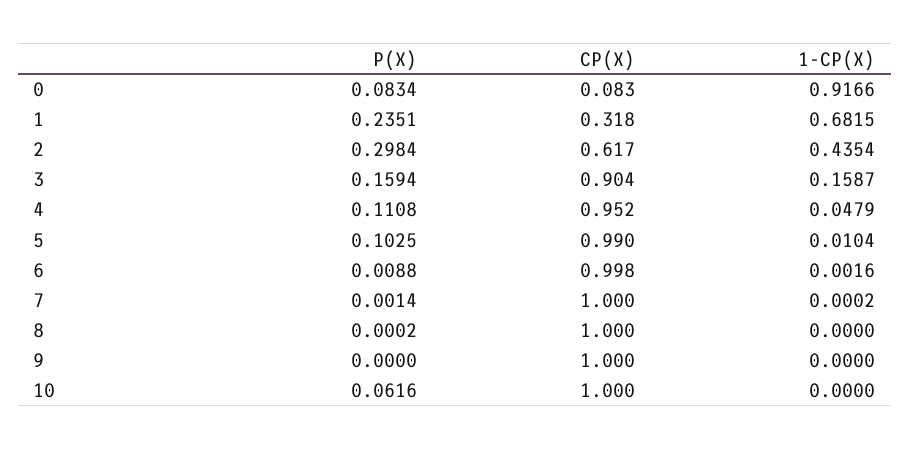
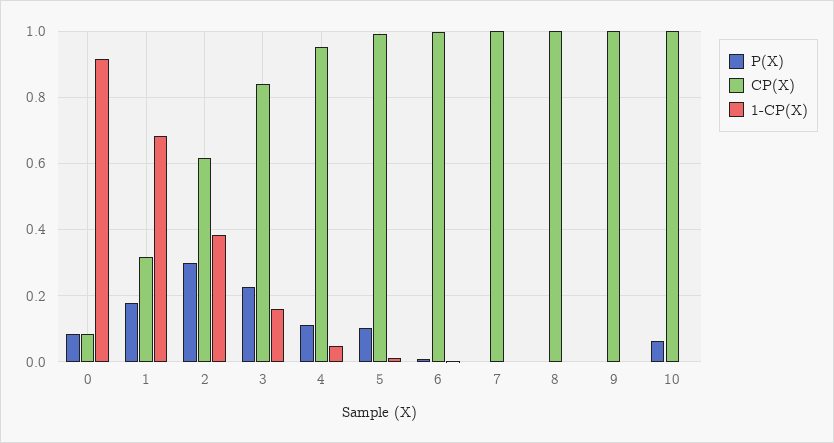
P(X), 1: 0.2351 -> 0.18
1-CP(X), 2: 0.4354 -> 0.38
P(X), 3: 0.1594 -> 0.22
CP(X), 3: 0.904 -> 0.84

